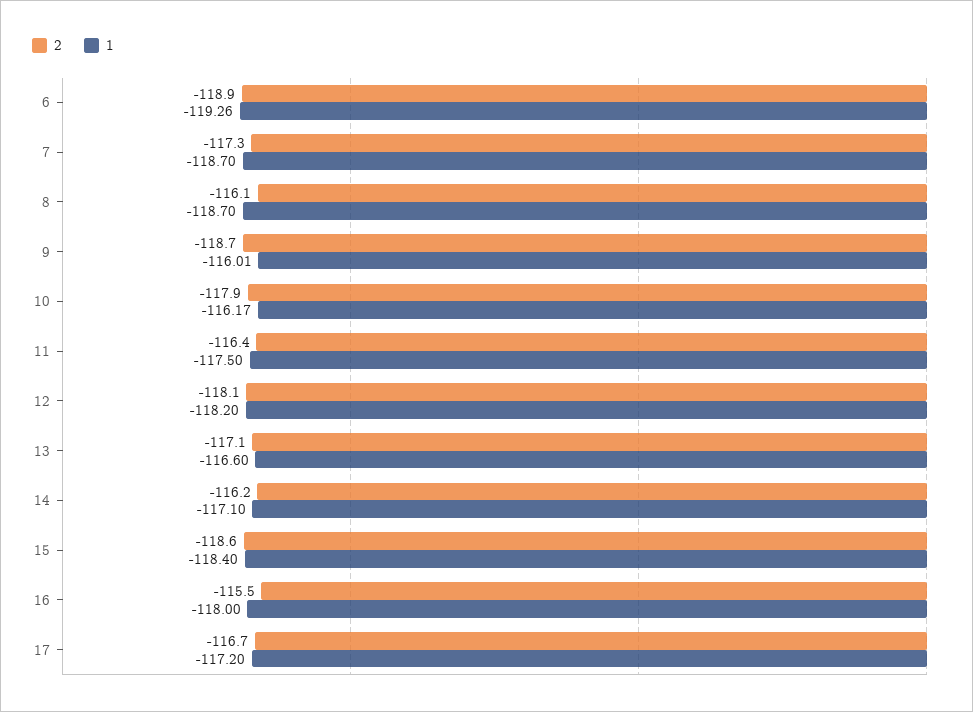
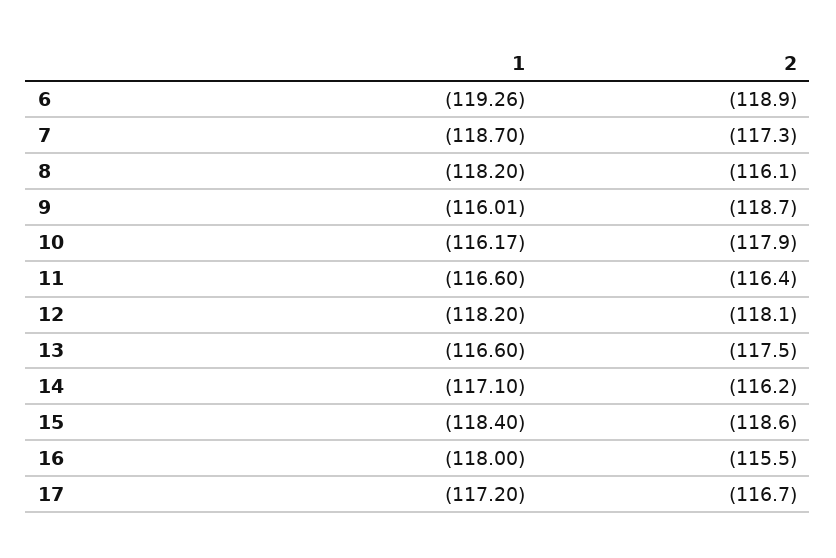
1, 8: -118.7 -> -118.2
1, 11: -117.5 -> -116.6
2, 13: -117.1 -> -117.5

